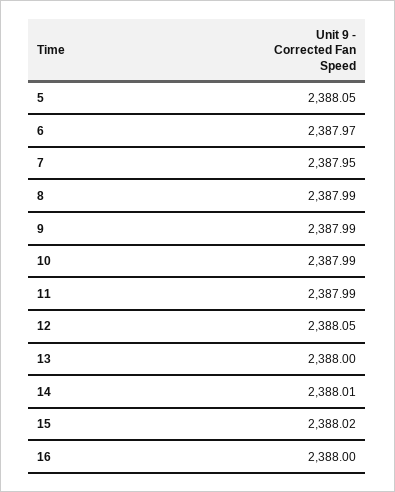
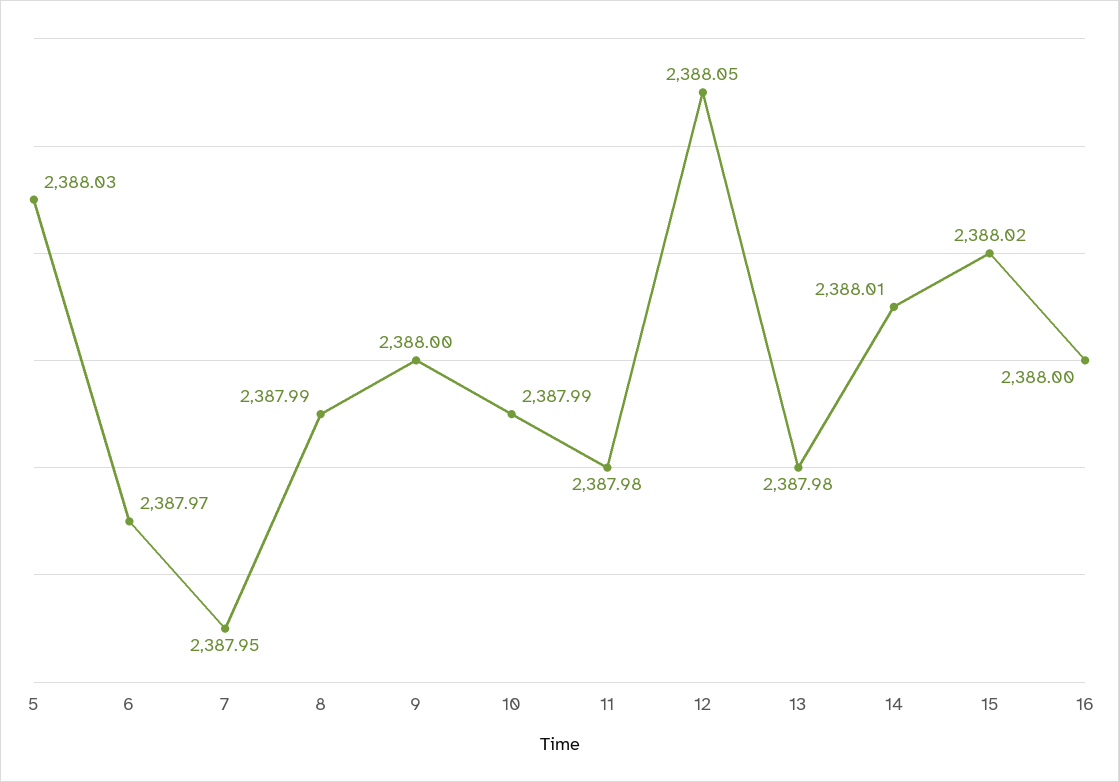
5: 2388.05 -> 2388.03
9: 2387.99 -> 2388
11: 2387.99 -> 2387.98
13: 2388 -> 2387.98

